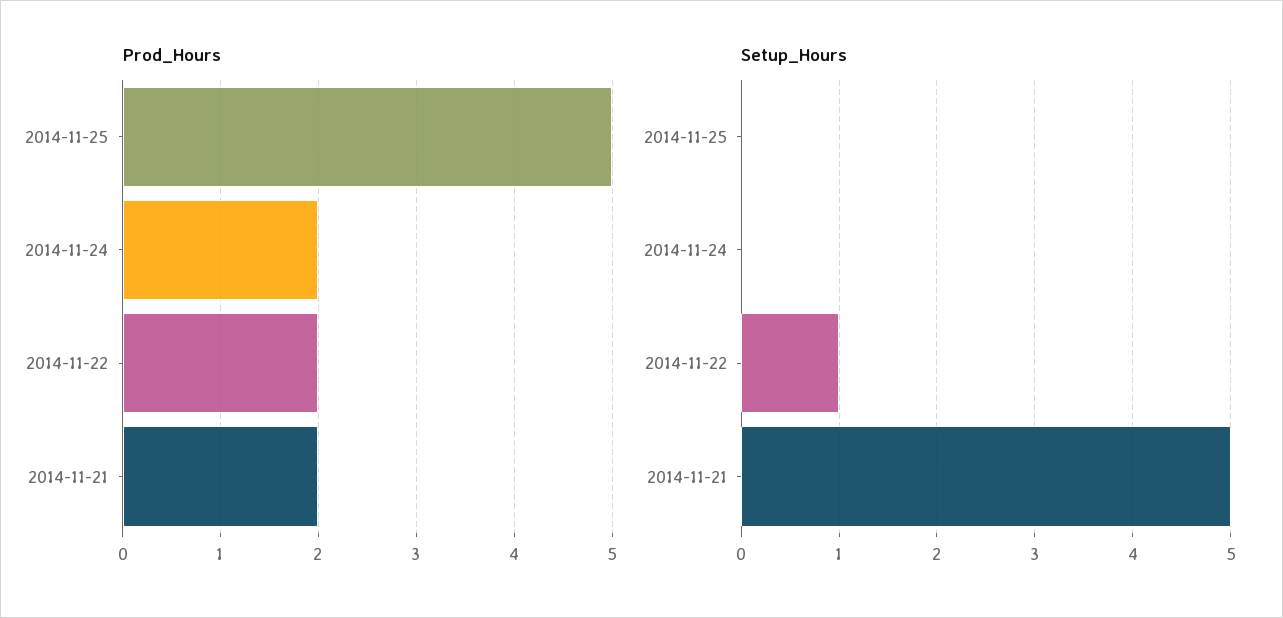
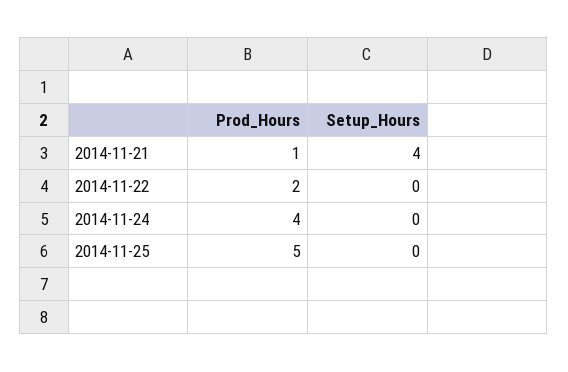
Prod_Hours, 2014-11-24: 2 -> 4
Prod_Hours, 2014-11-21: 2 -> 1
Setup_Hours, 2014-11-22: 1 -> 0
Setup_Hours, 2014-11-21: 5 -> 4

